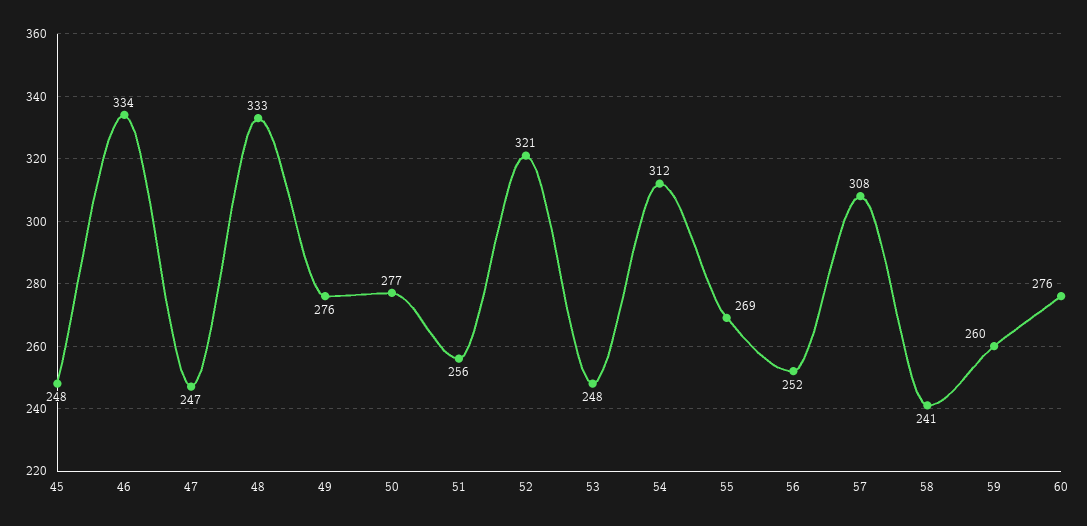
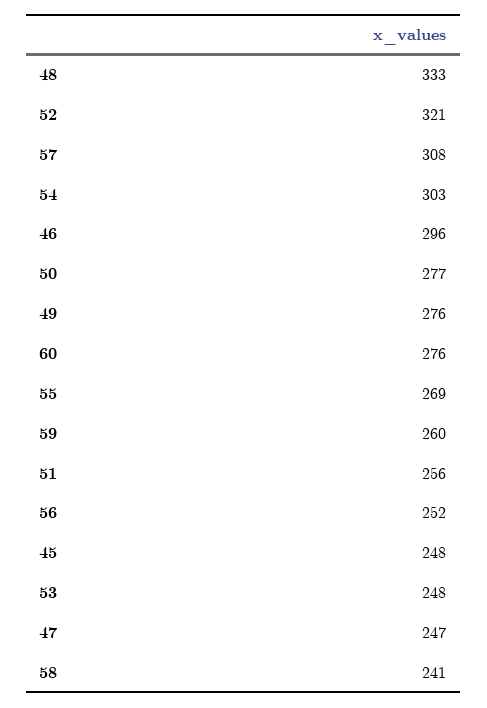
46: 334 -> 296
54: 312 -> 303

